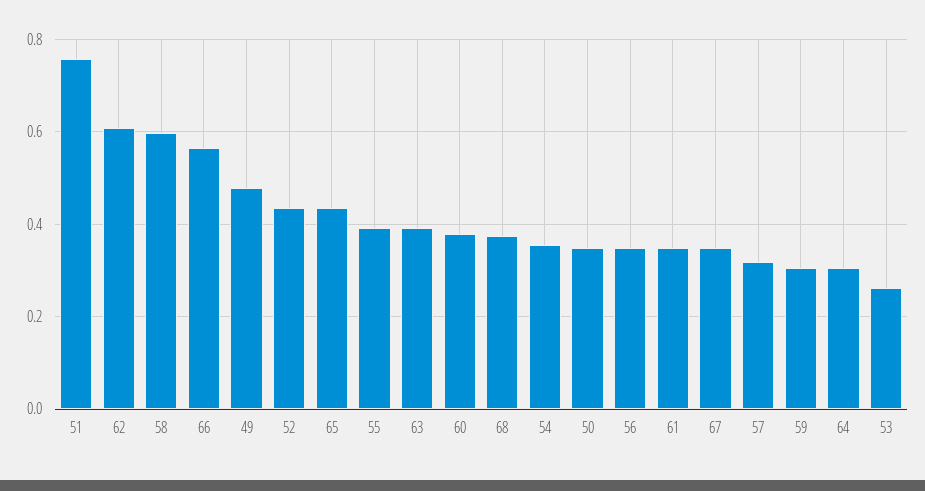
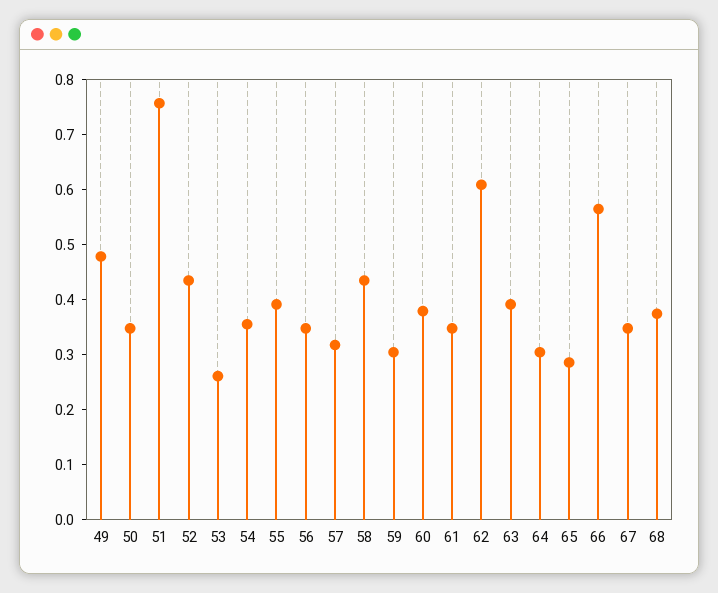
58: 0.6 -> 0.44
65: 0.44 -> 0.28

